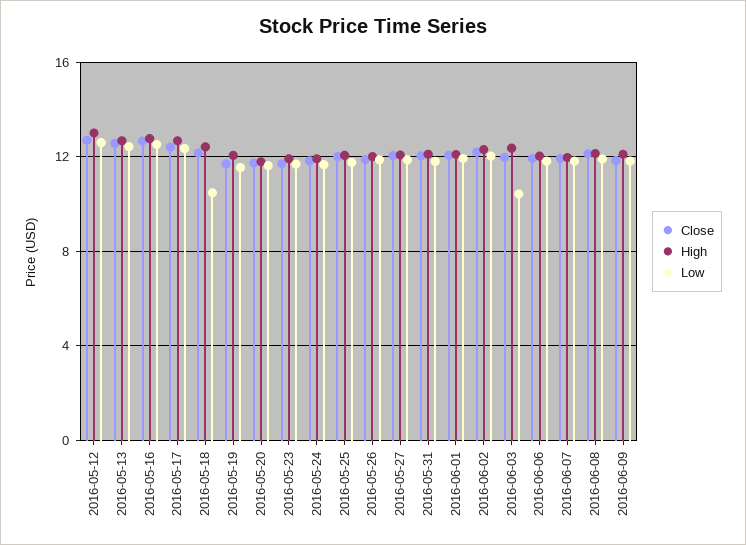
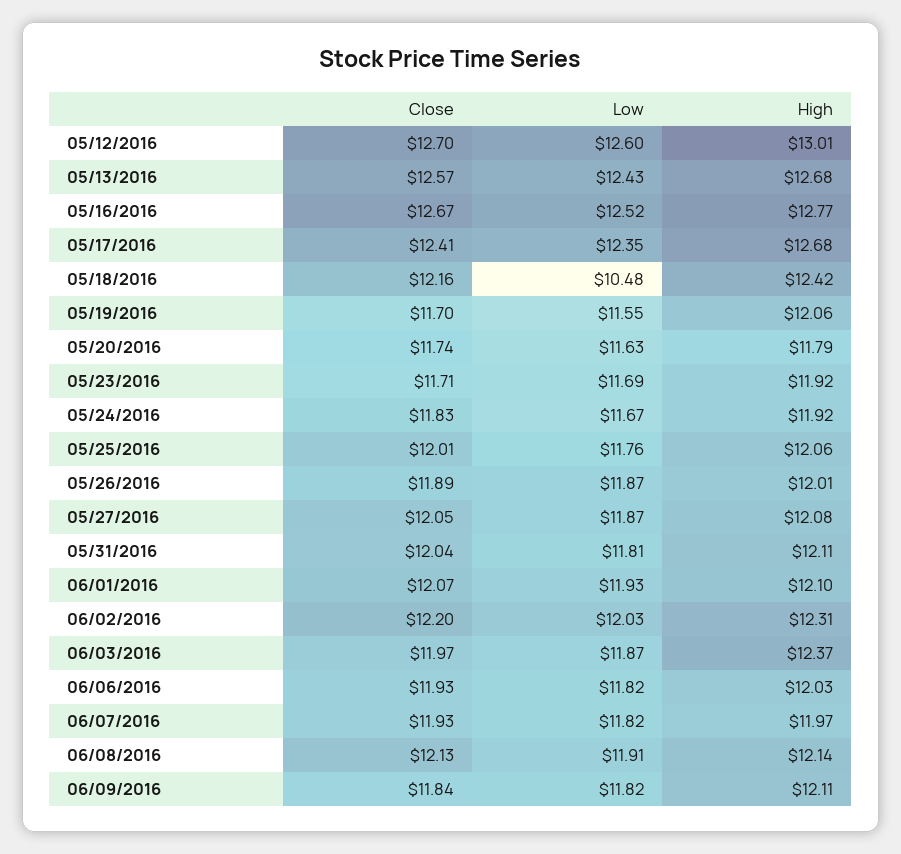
Low, 2016-06-03: 10.5 -> 11.87

